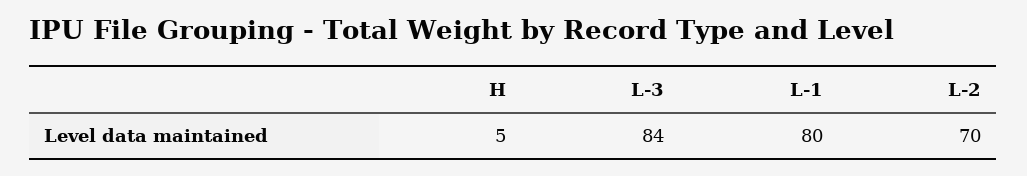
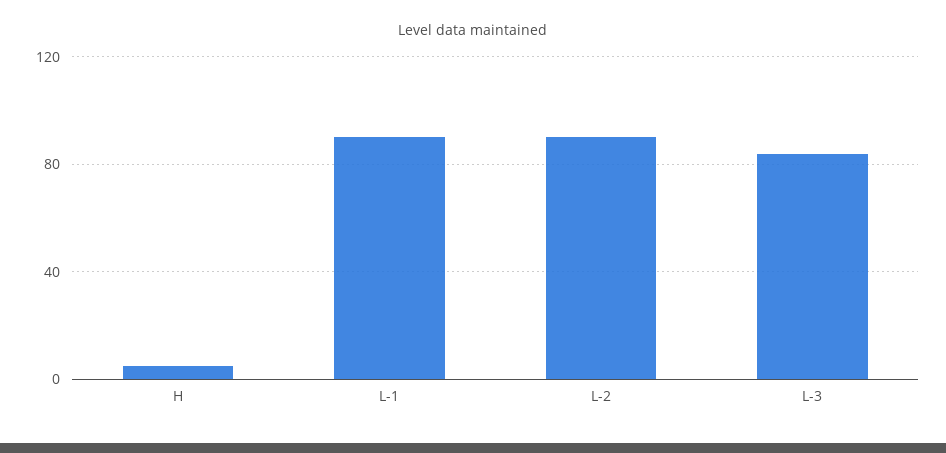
L-1: 80 -> 90
L-2: 70 -> 90

